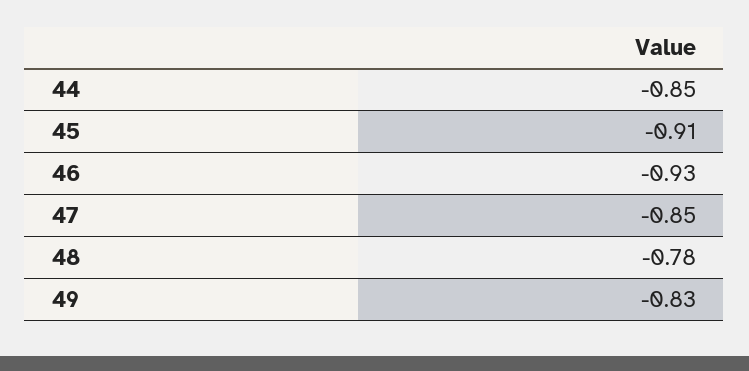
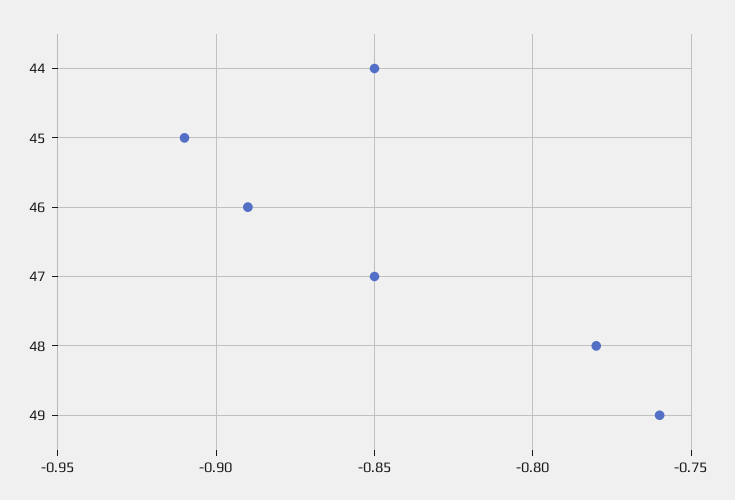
46: -0.93 -> -0.89
49: -0.83 -> -0.76

